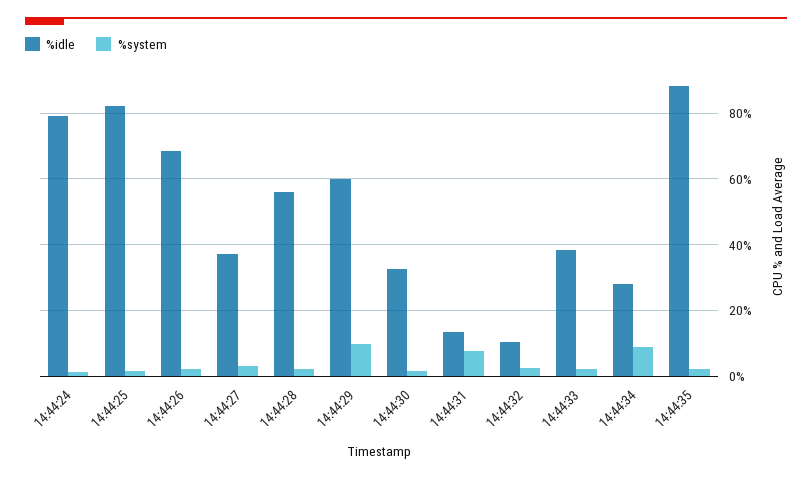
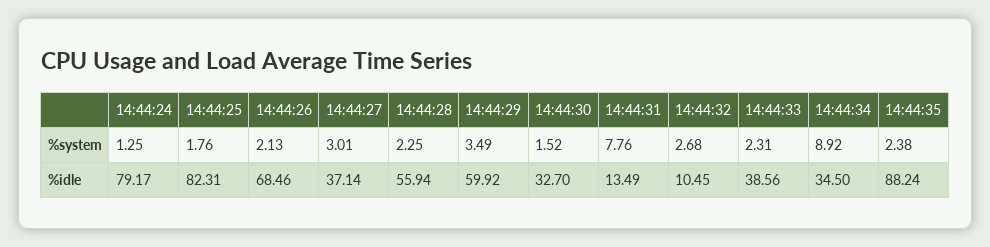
%system, 14:44:29: 10 -> 3.49
%idle, 14:44:34: 28 -> 34.5

